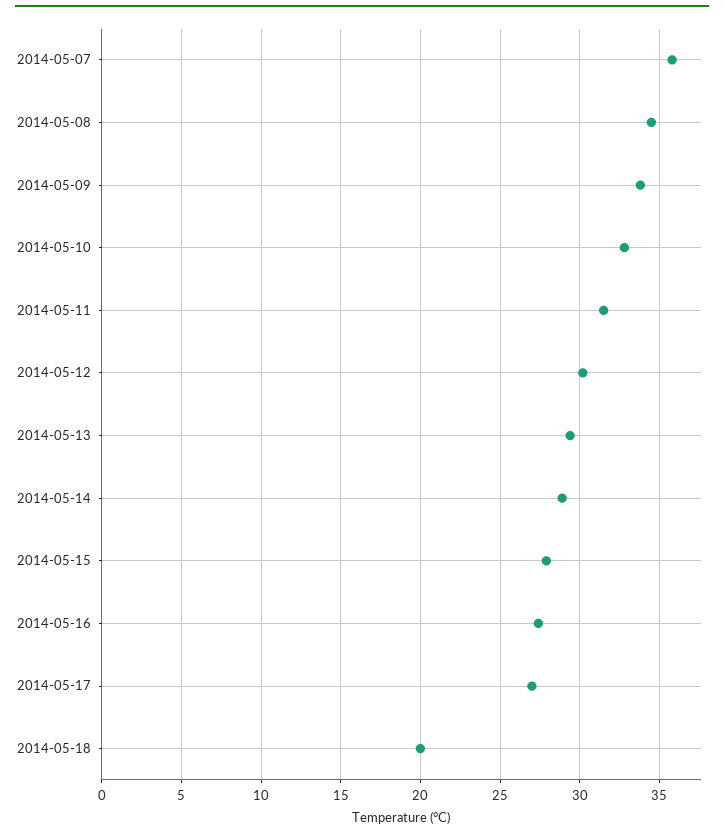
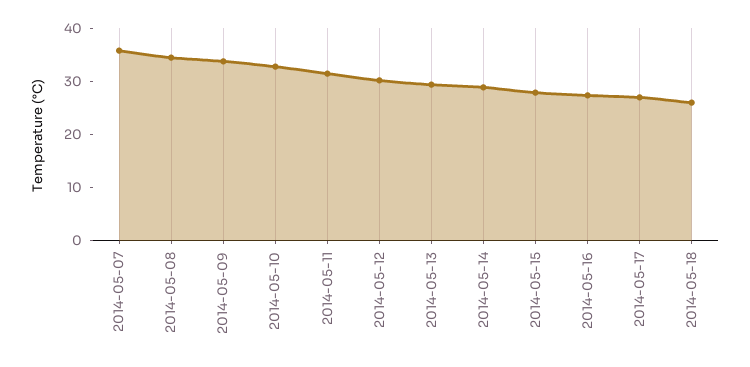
2014-05-18: 20 -> 26

